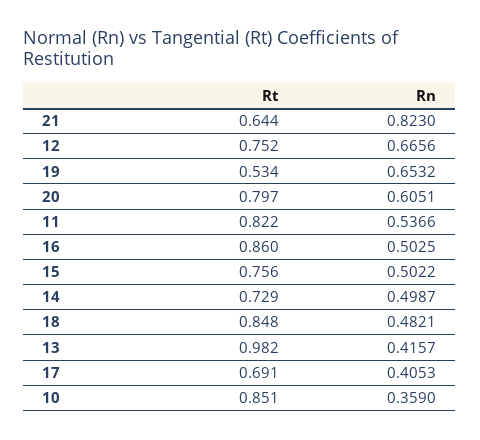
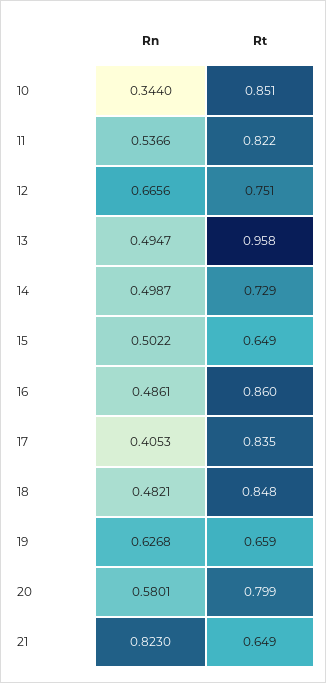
Rt, 21: 0.644 -> 0.649
Rt, 12: 0.752 -> 0.751
Rt, 19: 0.534 -> 0.659
Rn, 19: 0.6532 -> 0.6268
Rt, 20: 0.797 -> 0.799
Rn, 20: 0.6051 -> 0.5801
Rn, 16: 0.5025 -> 0.4861
Rt, 15: 0.756 -> 0.649
Rt, 13: 0.982 -> 0.958
Rn, 13: 0.4157 -> 0.4947
Rt, 17: 0.691 -> 0.835
Rn, 10: 0.359 -> 0.344

